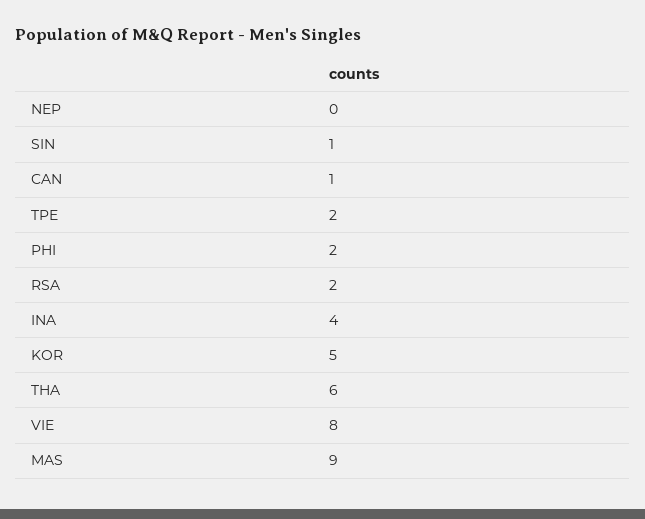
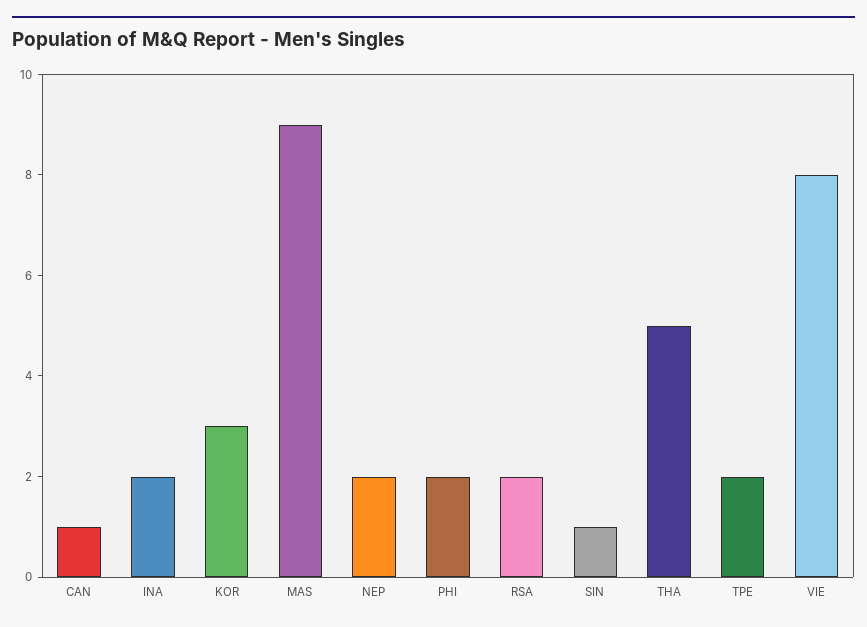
NEP: 0 -> 2
INA: 4 -> 2
KOR: 5 -> 3
THA: 6 -> 5

